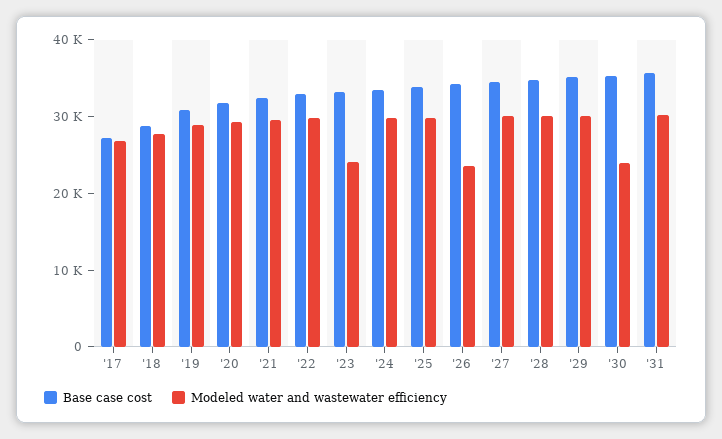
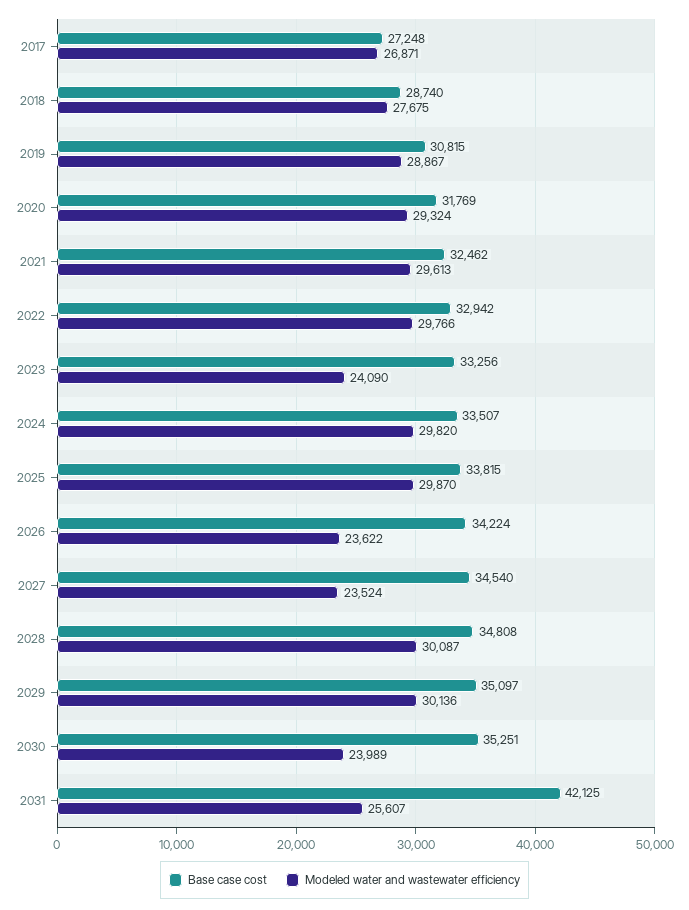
Modeled water and wastewater efficiency, '27: 30000 -> 23524
Base case cost, '31: 36000 -> 42125
Modeled water and wastewater efficiency, '31: 30000 -> 25607

